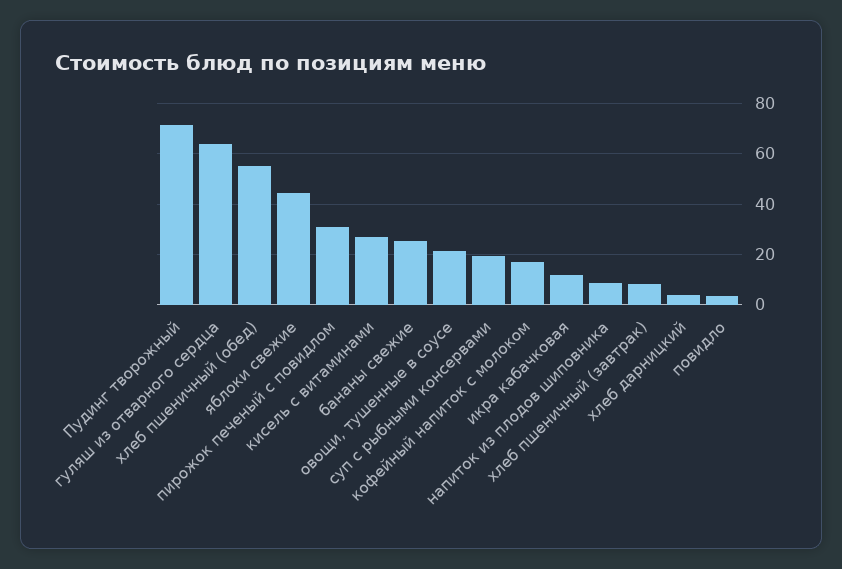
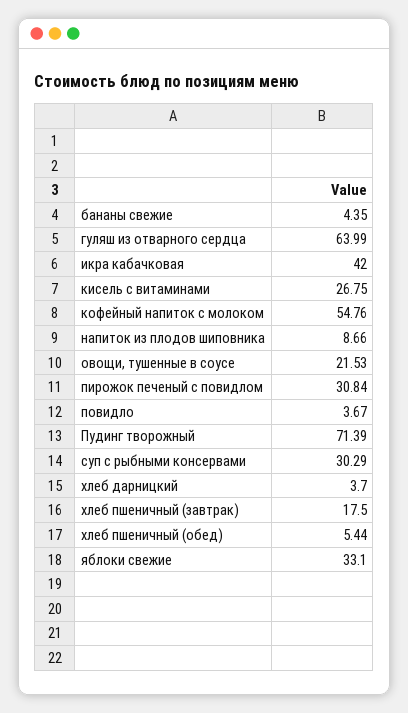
хлеб пшеничный (обед): 55 -> 5.44
яблоки свежие: 45 -> 33.1
бананы свежие: 25 -> 4.35
суп с рыбными консервами: 20 -> 30.29
кофейный напиток с молоком: 17.5 -> 54.76
икра кабачковая: 12.5 -> 42
хлеб пшеничный (завтрак): 7.5 -> 17.5

